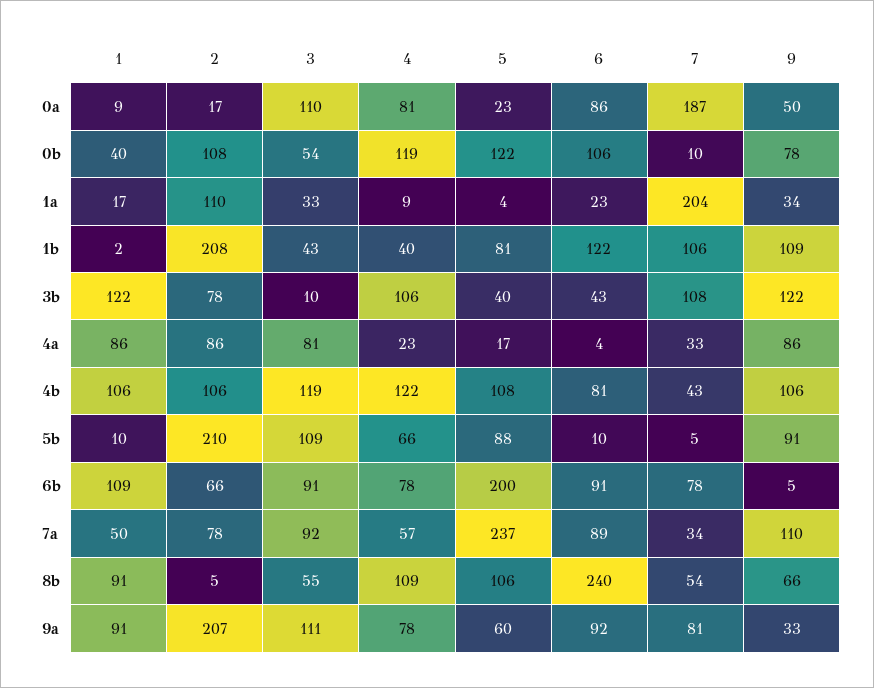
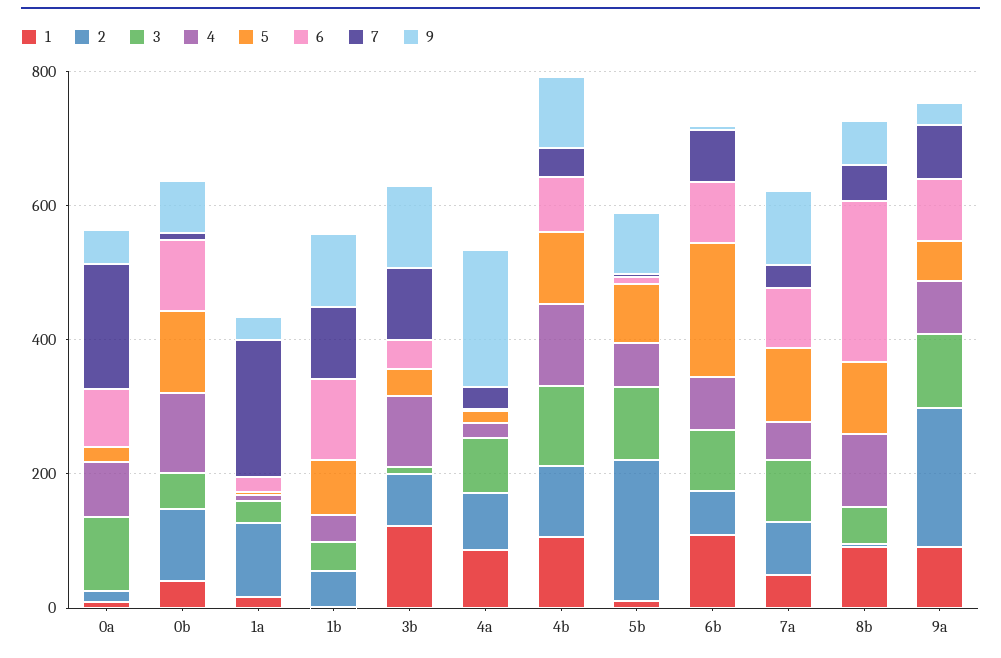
2, 1b: 208 -> 50
9, 4a: 86 -> 200
5, 7a: 237 -> 100

